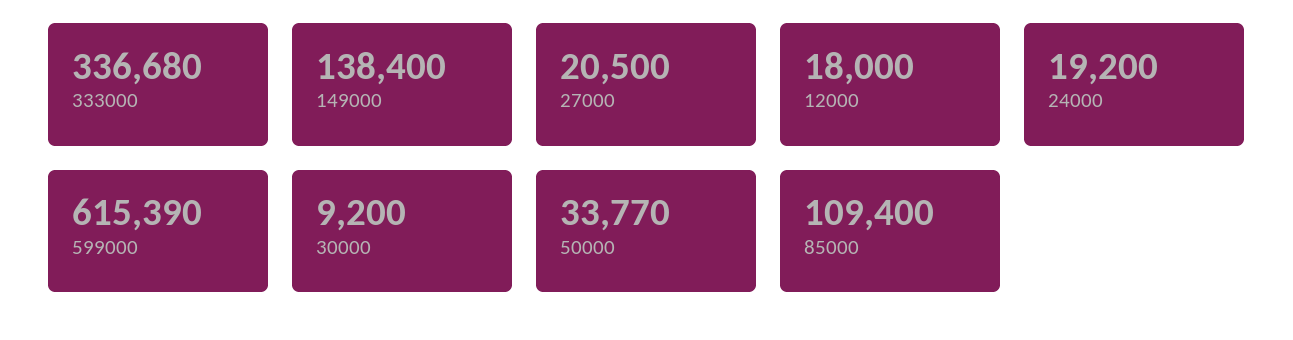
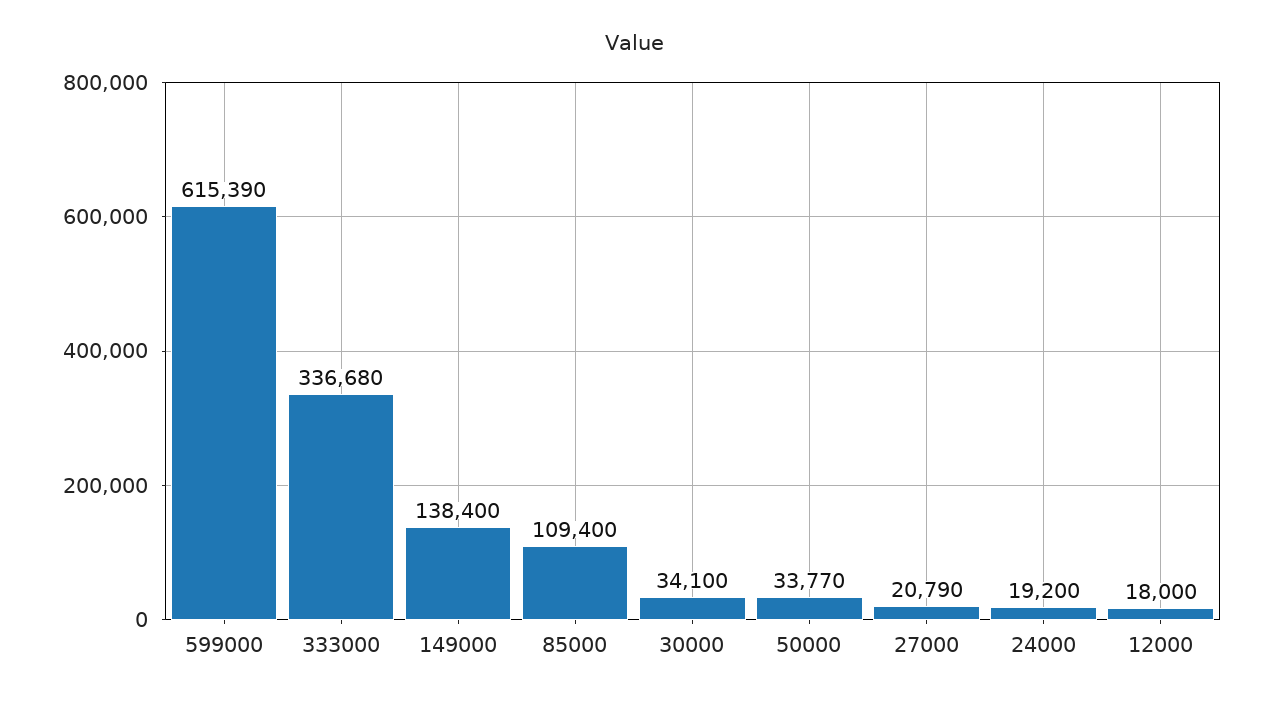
27000: 20500 -> 20790
30000: 9200 -> 34100

